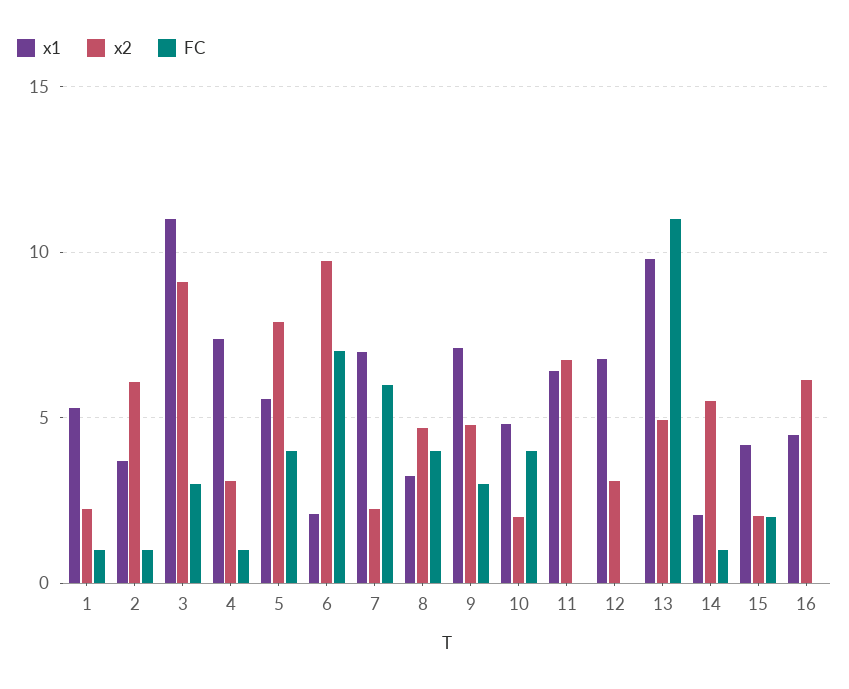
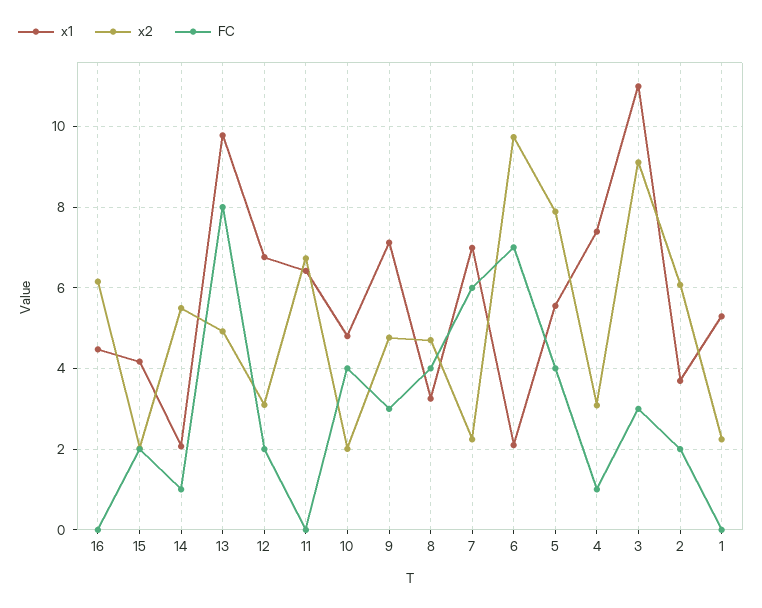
FC, 1: 1 -> 0
FC, 2: 1 -> 2
FC, 12: 0 -> 2
FC, 13: 11 -> 8

